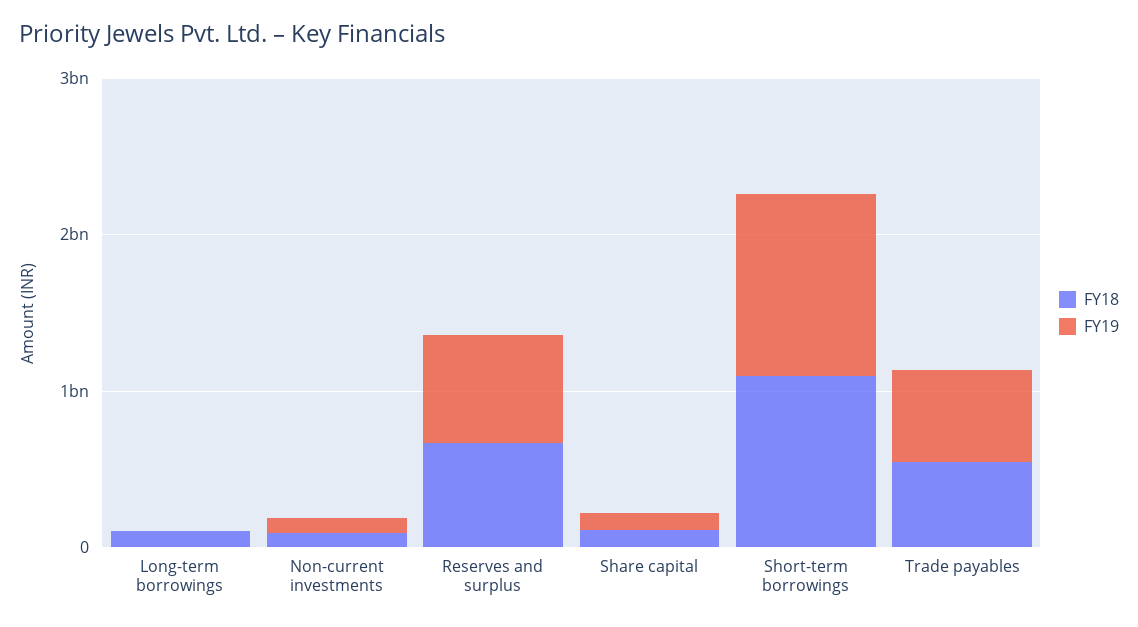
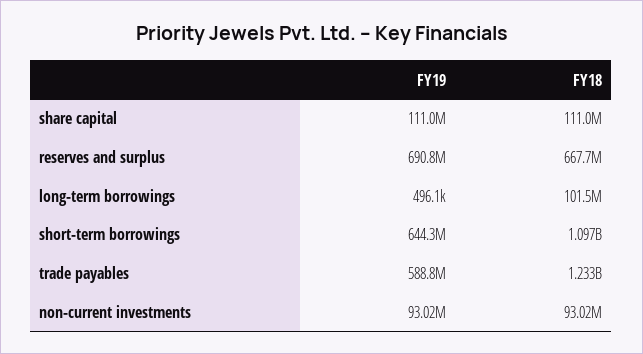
FY19, Short-term borrowings: 1200000000 -> 644300000
FY18, Trade payables: 600000000 -> 1233000000

